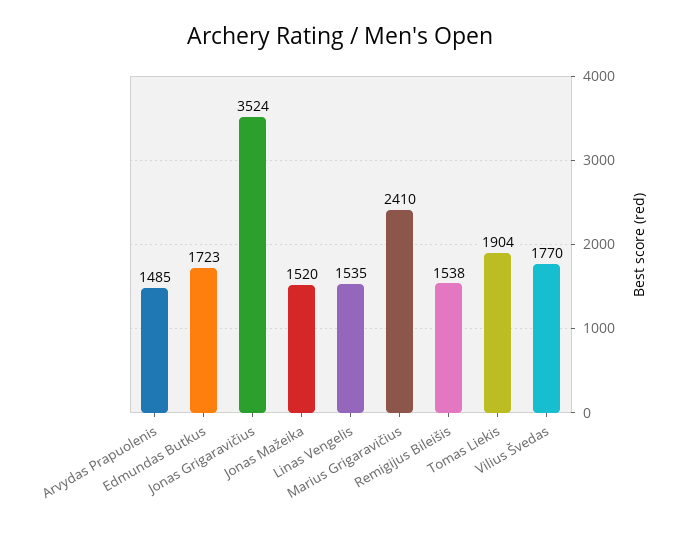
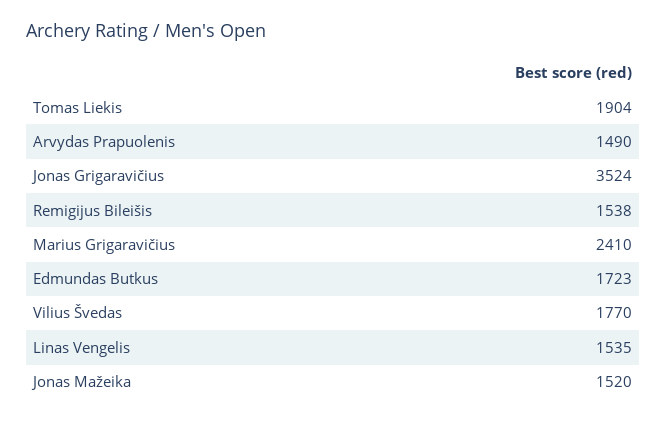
Arvydas Prapuolenis: 1485 -> 1490

